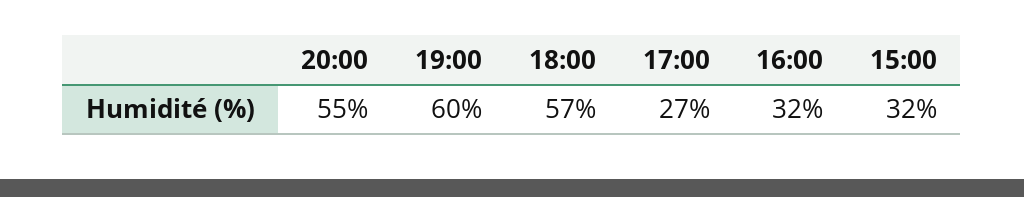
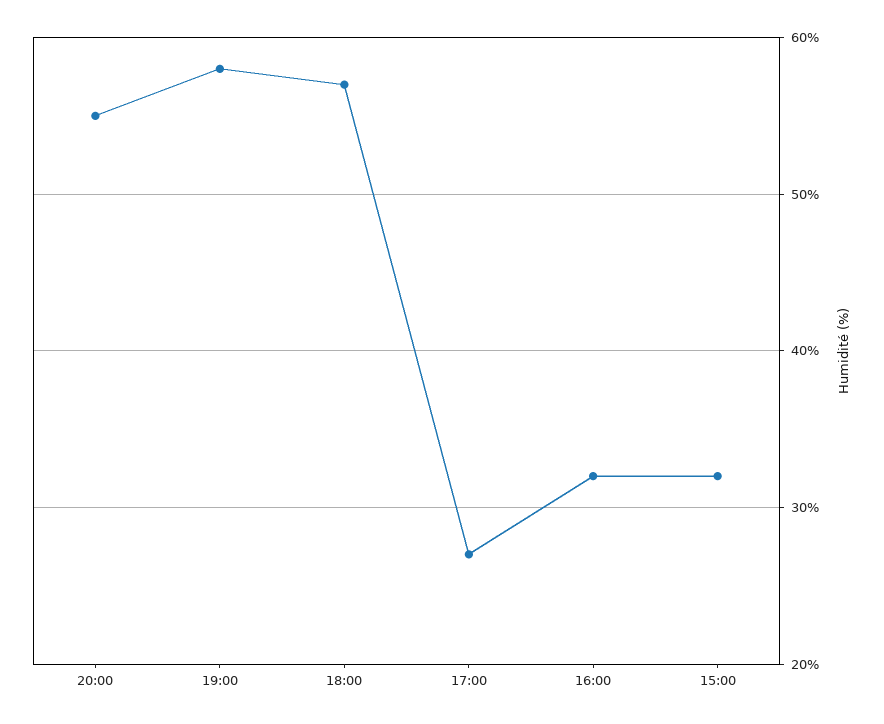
19:00: 60 -> 58

